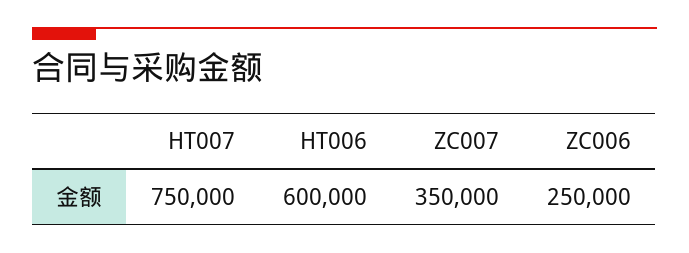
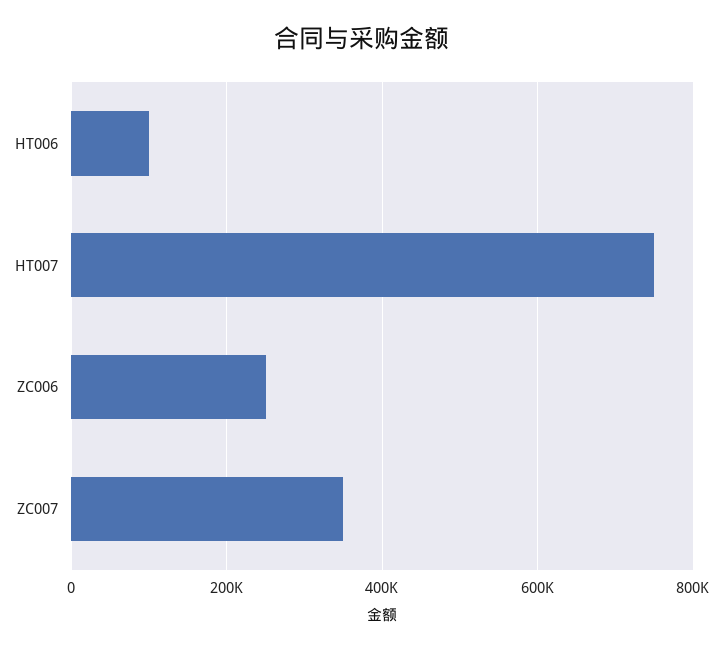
HT006: 600000 -> 100000

